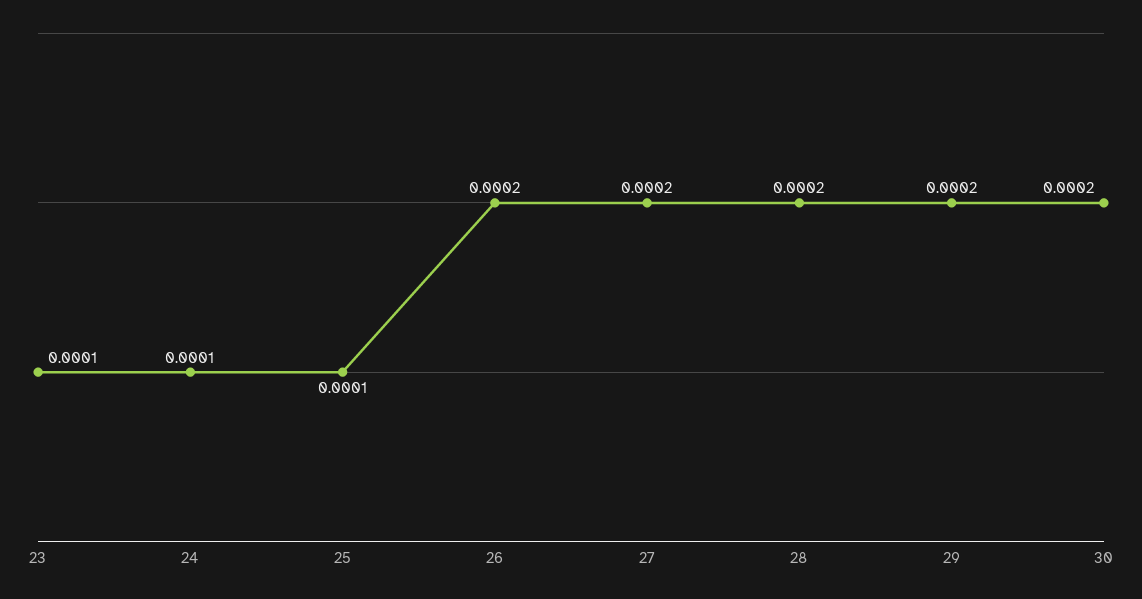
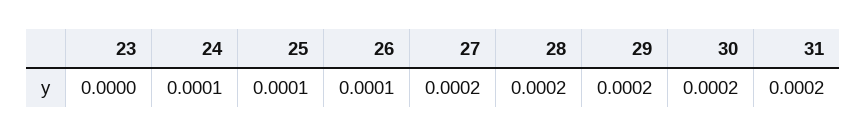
23: 0.0001 -> 0
26: 0.0002 -> 0.0001
31: none -> 0.0002

